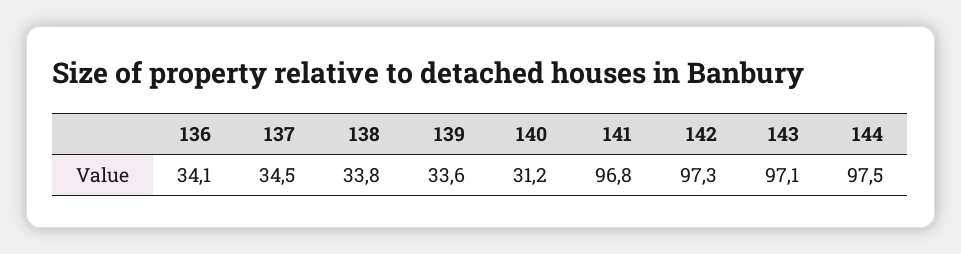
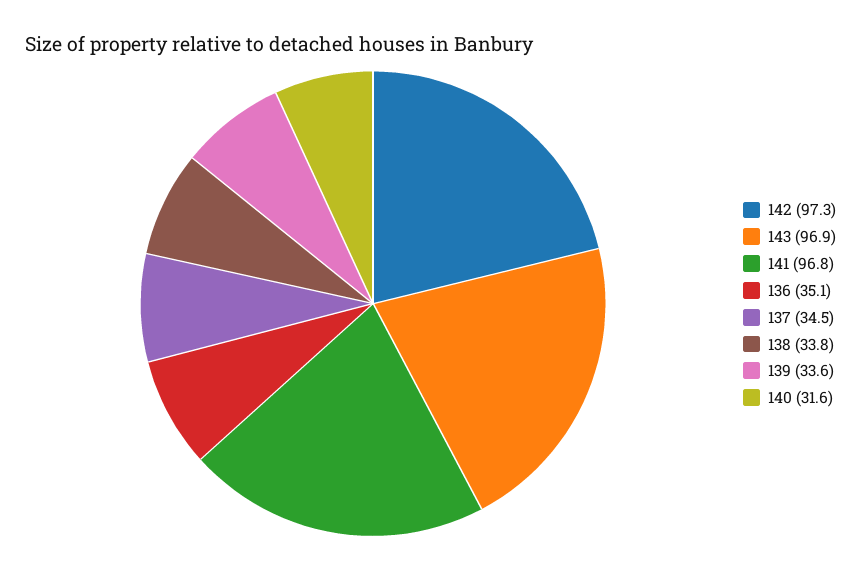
136: 34.1 -> 35.1
140: 31.2 -> 31.6
143: 97.1 -> 96.9
144: 97.5 -> none

